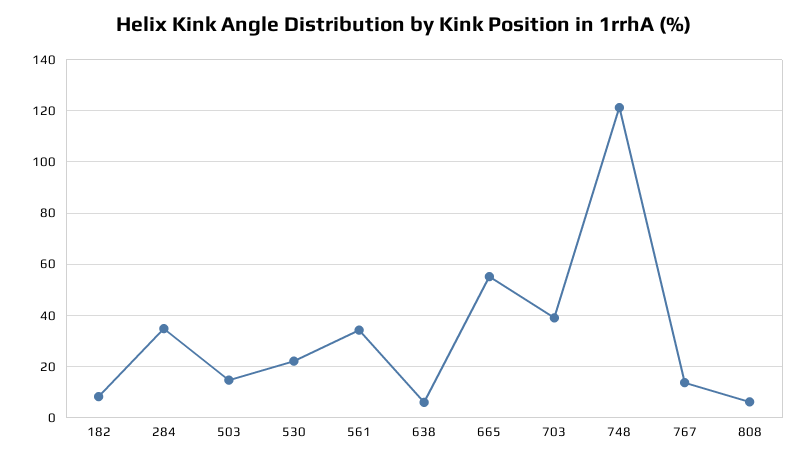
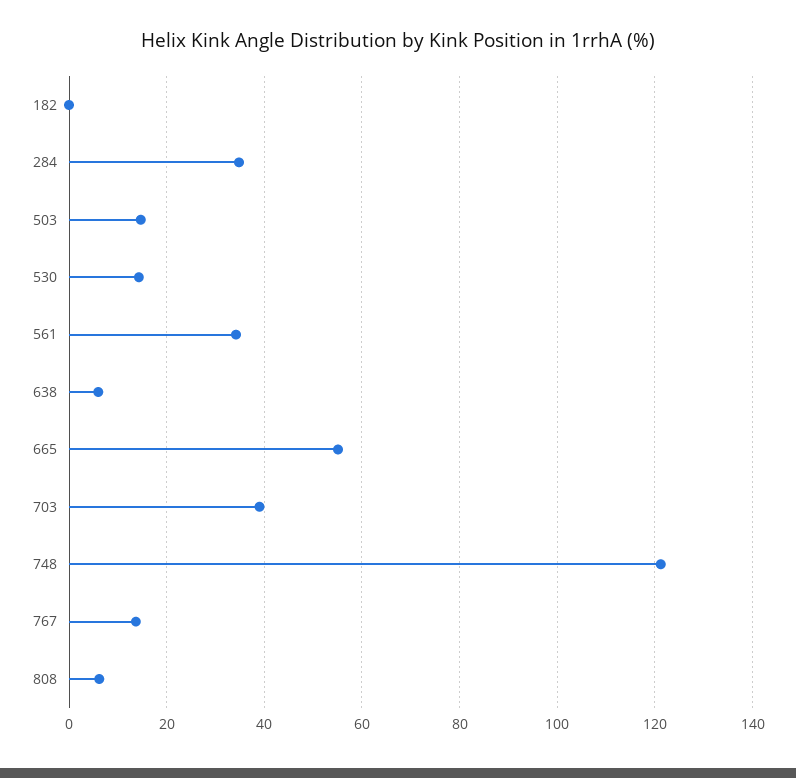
182: 7.5 -> 0
530: 22.5 -> 14

